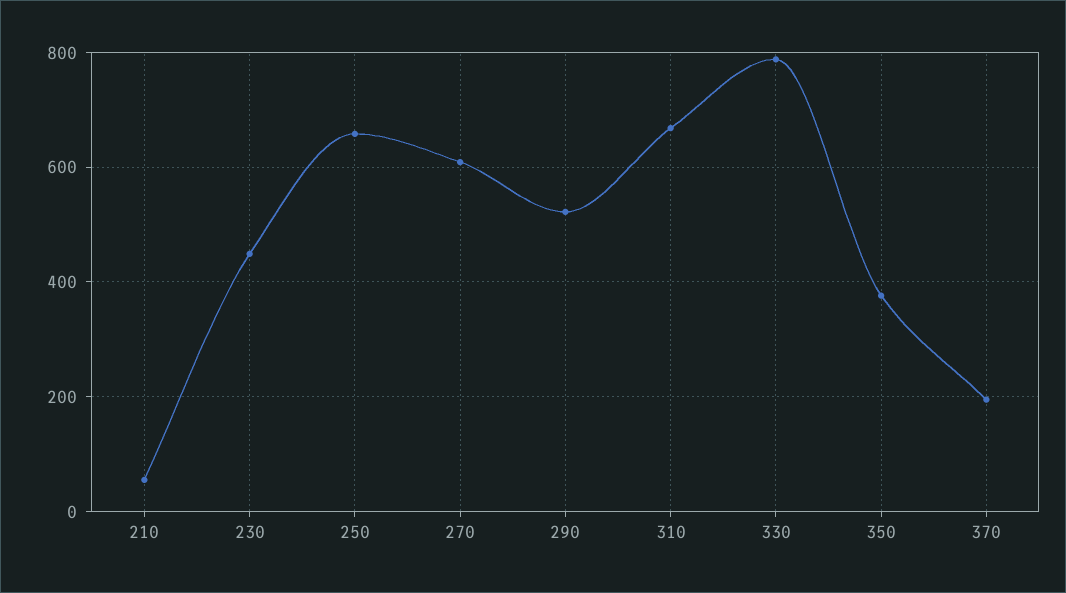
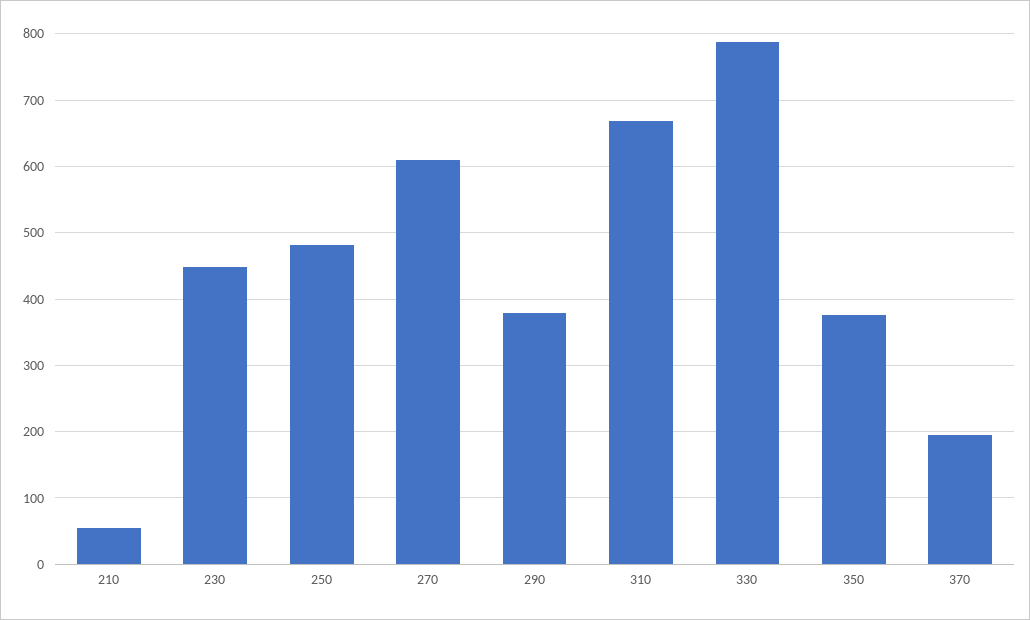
250: 660 -> 480
290: 520 -> 380

